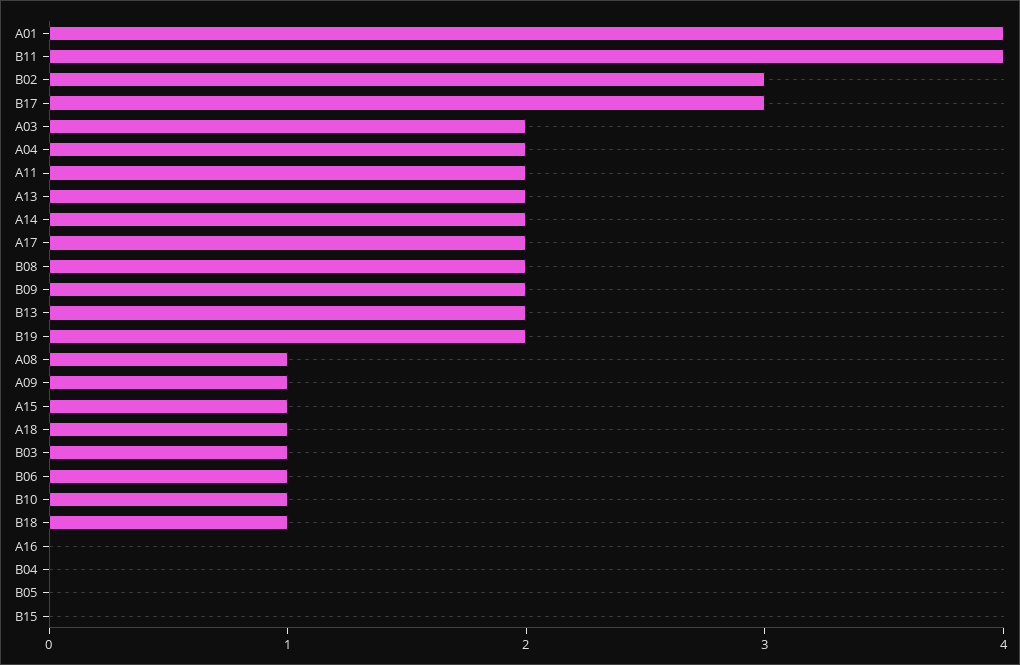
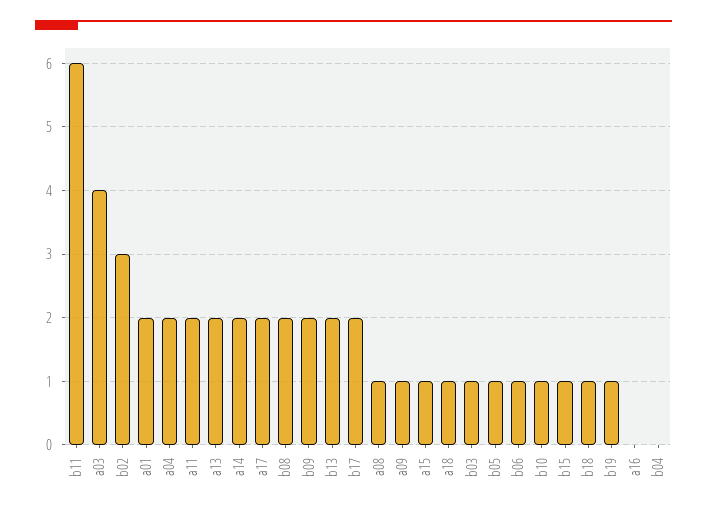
A01: 4 -> 2
B11: 4 -> 6
B17: 3 -> 2
A03: 2 -> 4
B19: 2 -> 1
B05: 0 -> 1
B15: 0 -> 1

